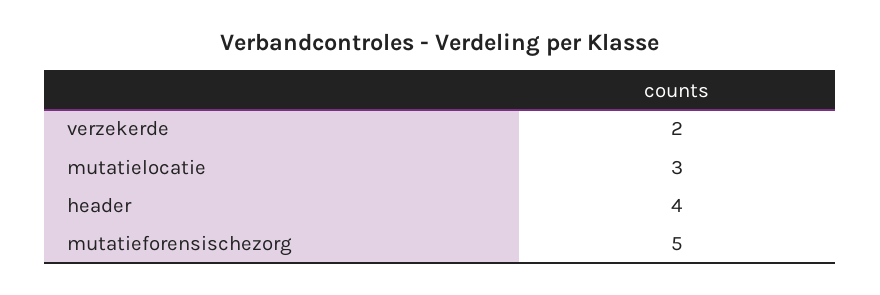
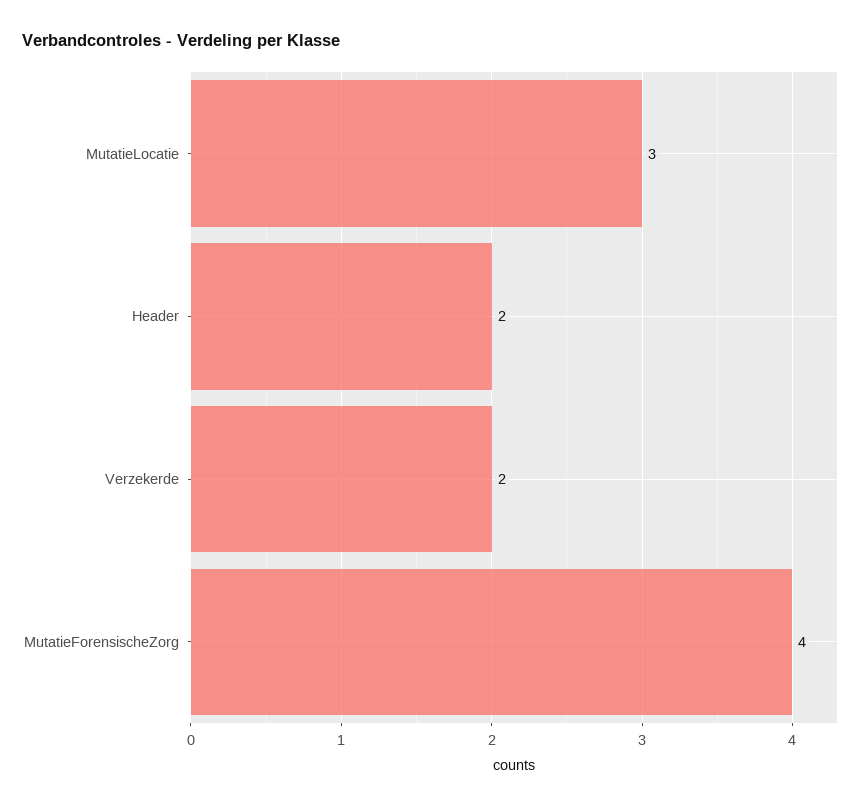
header: 4 -> 2
mutatieforensischezorg: 5 -> 4

